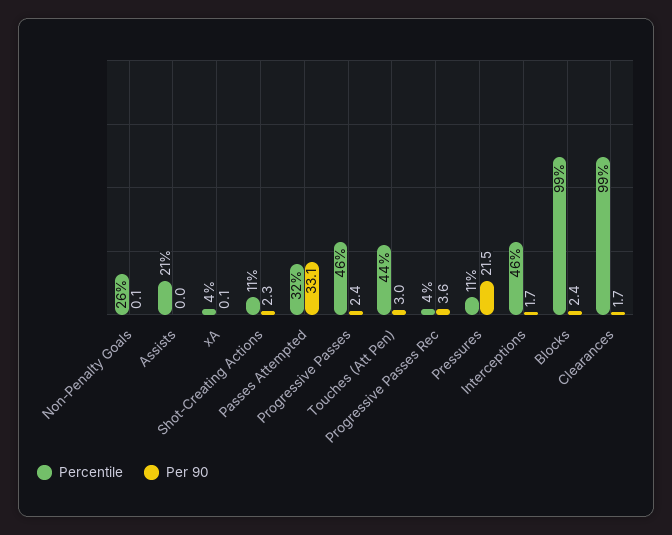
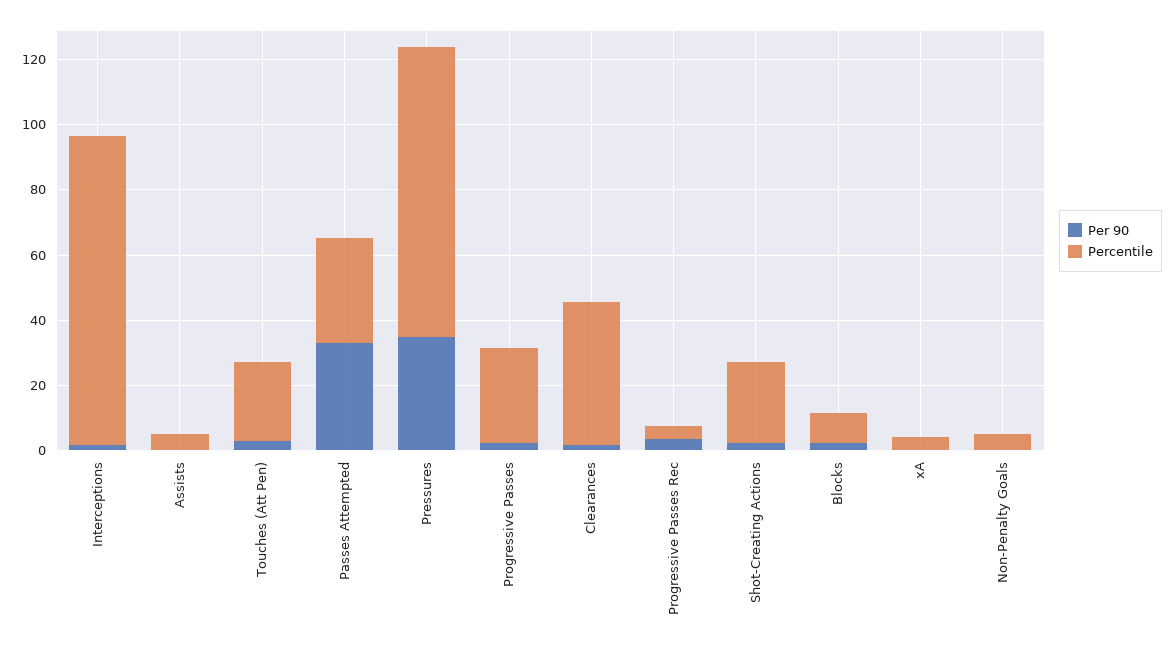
Percentile, Non-Penalty Goals: 26 -> 5
Percentile, Assists: 21 -> 5
Percentile, Shot-Creating Actions: 11 -> 25
Percentile, Progressive Passes: 46 -> 30
Percentile, Touches (Att Pen): 44 -> 25
Percentile, Pressures: 11 -> 90
Per 90, Pressures: 21.5 -> 35
Percentile, Interceptions: 46 -> 95
Percentile, Blocks: 99 -> 10
Percentile, Clearances: 99 -> 45

